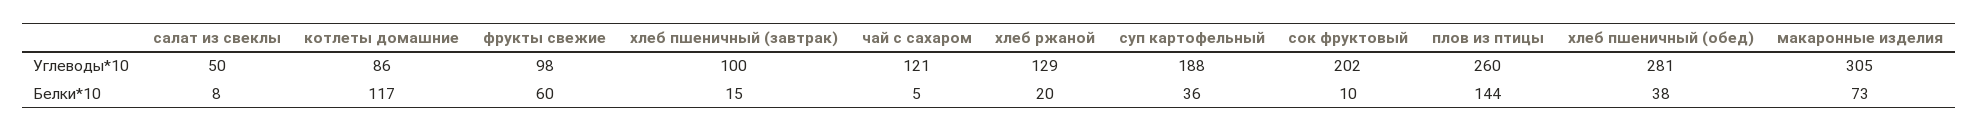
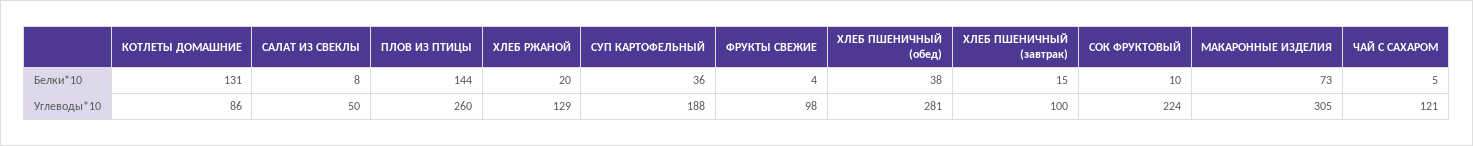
сок фруктовый, Углеводы*10: 202 -> 224
котлеты домашние, Белки*10: 117 -> 131
фрукты свежие, Белки*10: 60 -> 4

